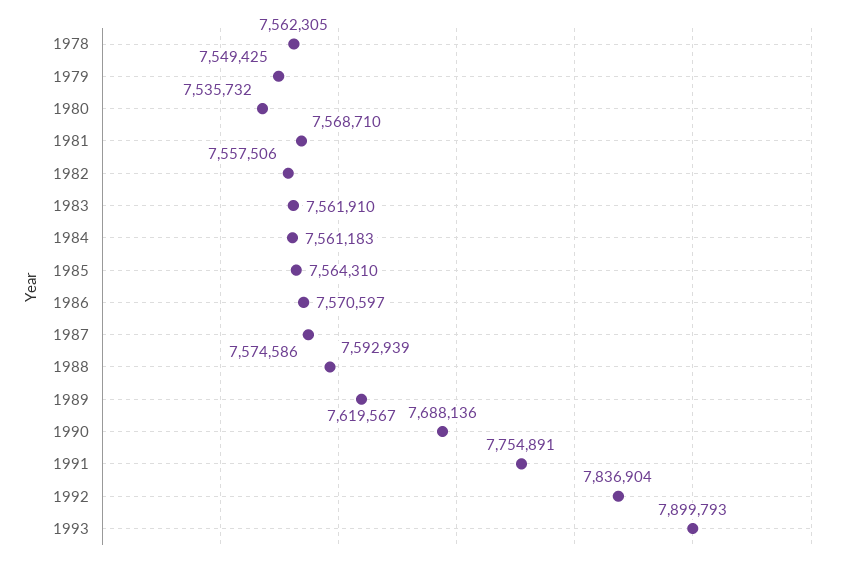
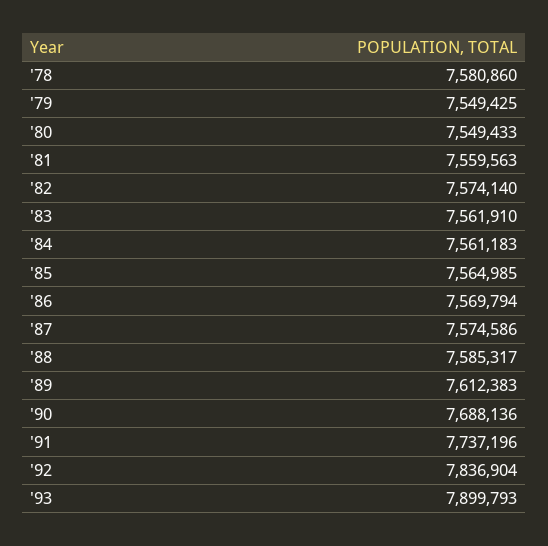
1978: 7562305 -> 7580860
1980: 7535732 -> 7549433
1981: 7568710 -> 7559563
1982: 7557506 -> 7574140
1985: 7564310 -> 7564985
1986: 7570597 -> 7569794
1988: 7592939 -> 7585317
1989: 7619567 -> 7612383
1991: 7754891 -> 7737196

